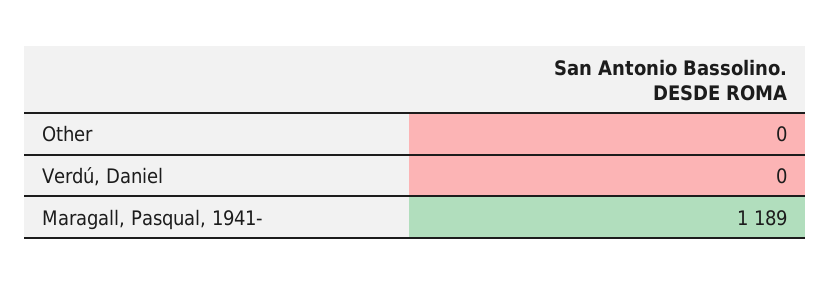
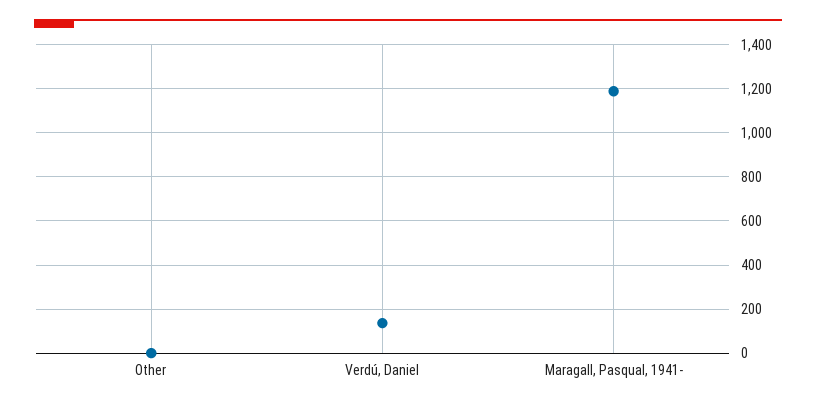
Verdú, Daniel: 0 -> 150

